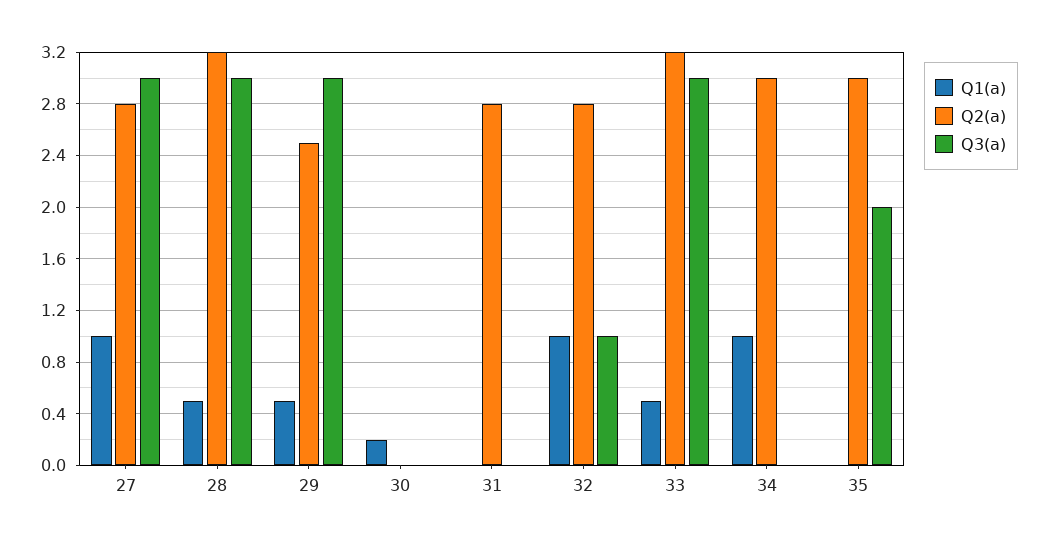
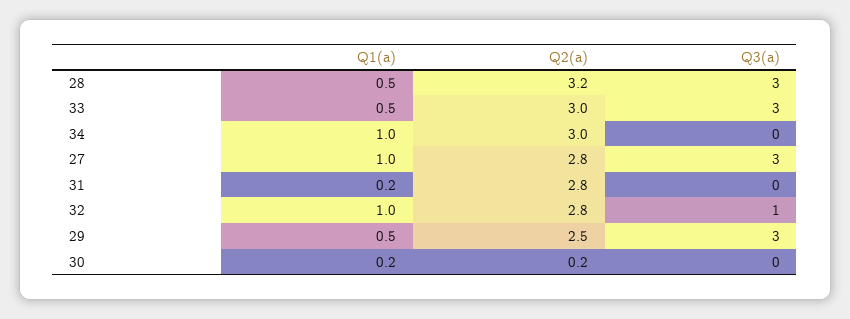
Q2(a), 30: 0 -> 0.2
Q1(a), 31: 0 -> 0.2
Q2(a), 33: 3.2 -> 3
Q1(a), 35: 0 -> none
Q2(a), 35: 3 -> none
Q3(a), 35: 2 -> none

